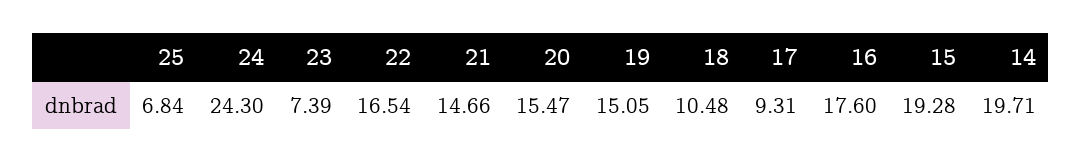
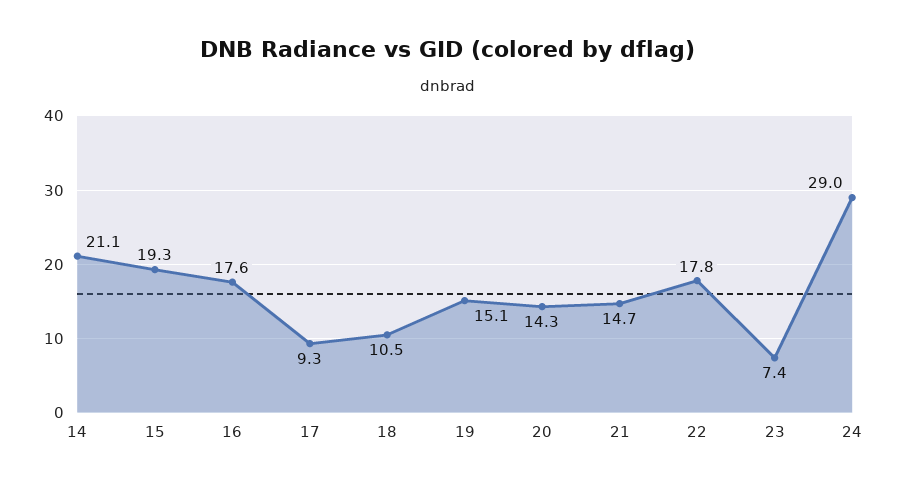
25: 6.84 -> none
24: 24.3 -> 29
22: 16.54 -> 17.8
20: 15.47 -> 14.3
14: 19.71 -> 21.1

